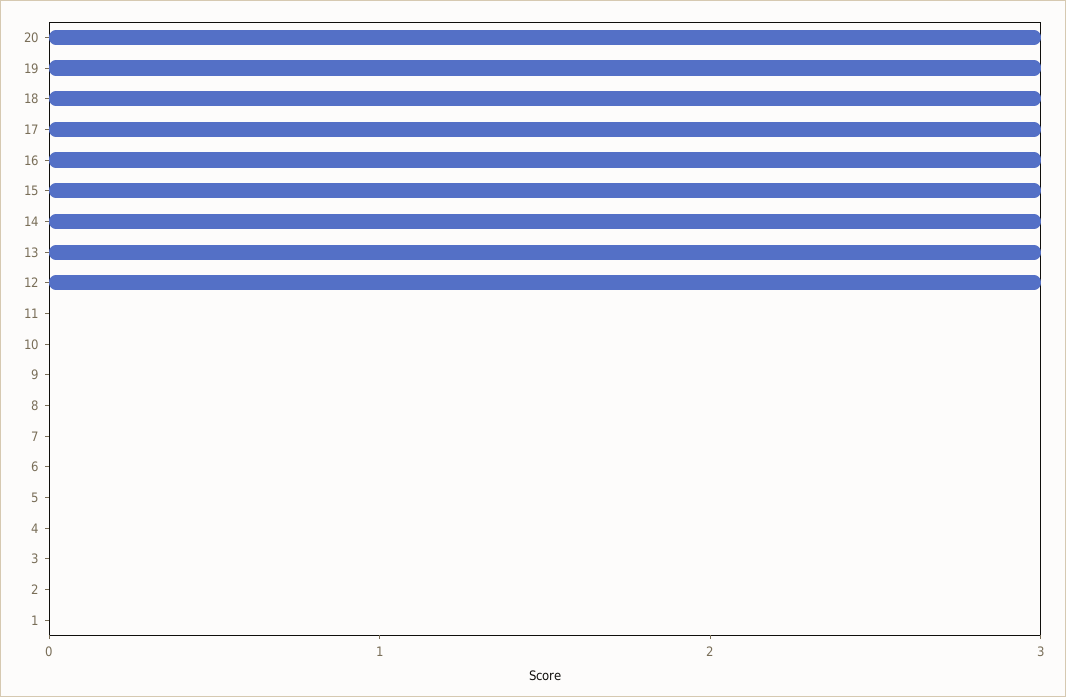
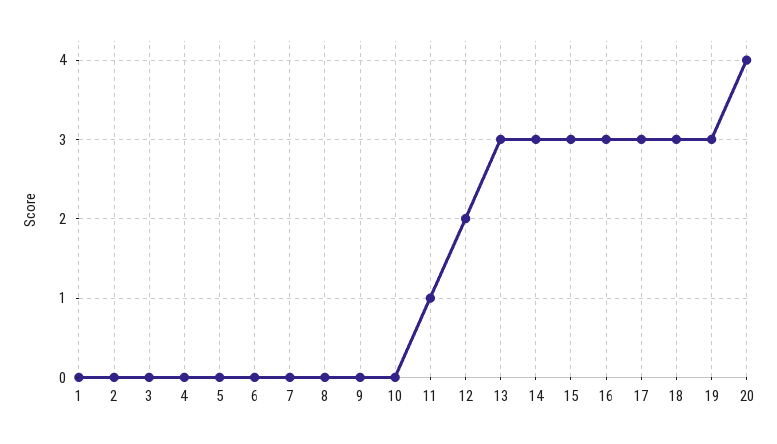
20: 3 -> 4
12: 3 -> 2
11: 0 -> 1

